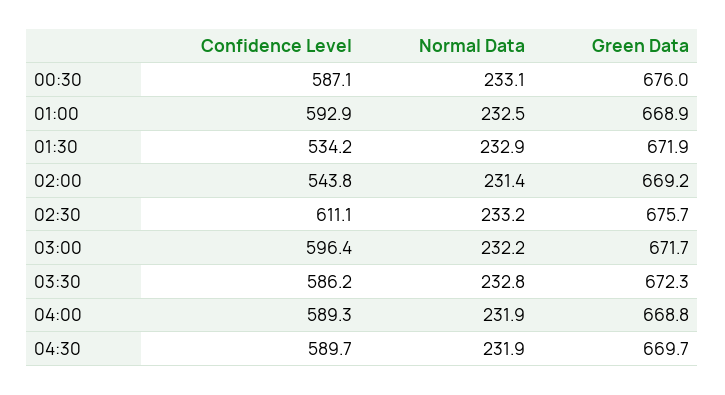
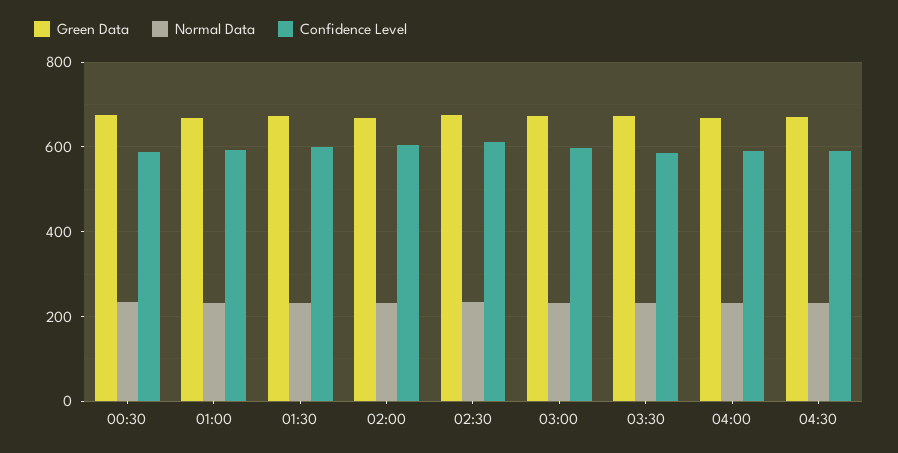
Confidence Level, 01:30: 534.2 -> 600
Confidence Level, 02:00: 543.8 -> 600

